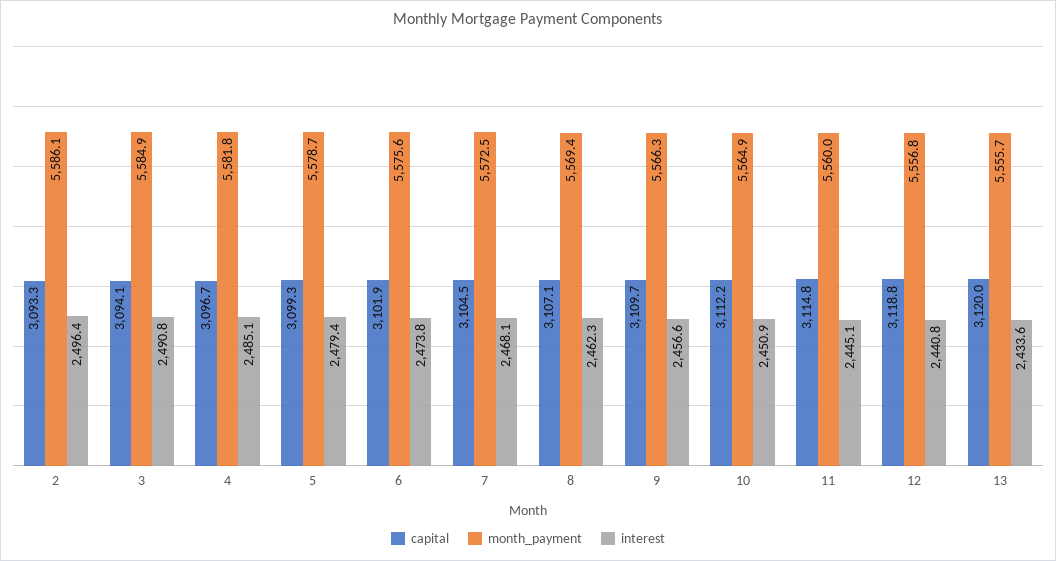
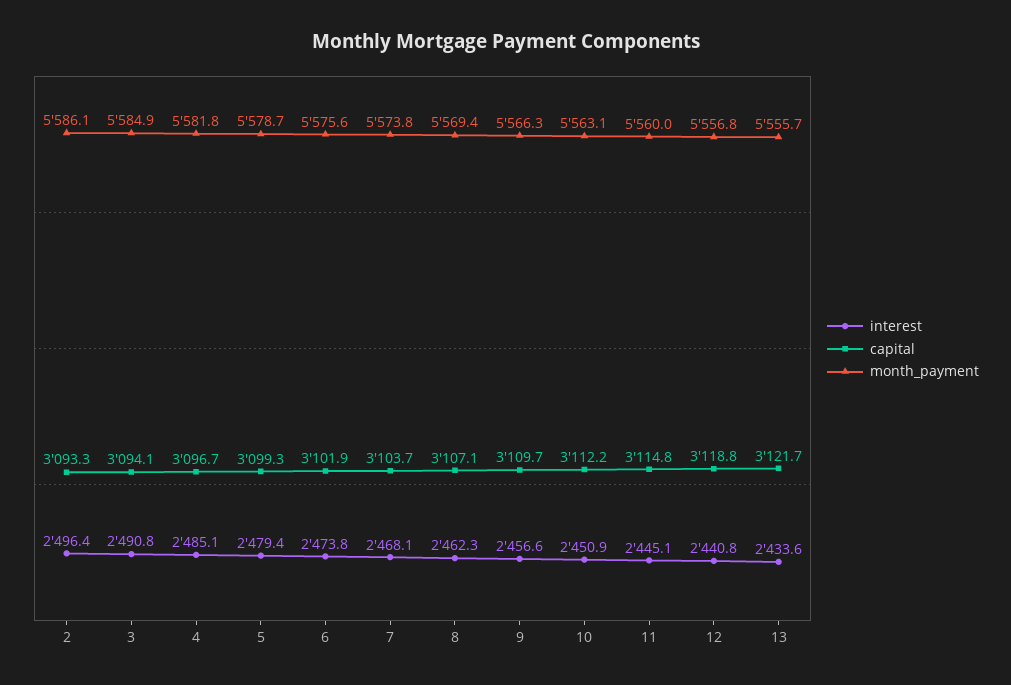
capital, 7: 3104.5 -> 3103.7
month_payment, 7: 5572.5 -> 5573.8
month_payment, 10: 5564.9 -> 5563.1
capital, 13: 3120 -> 3121.7

